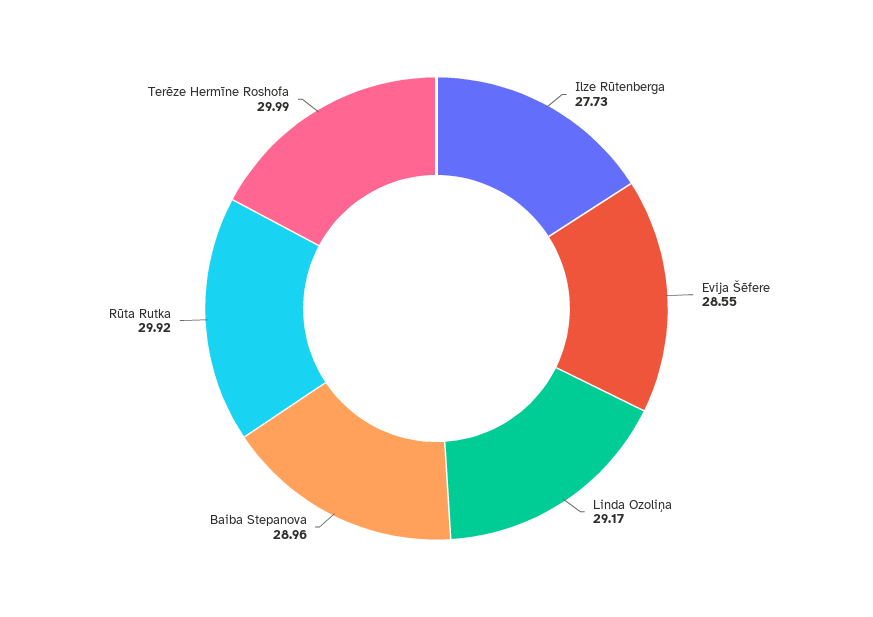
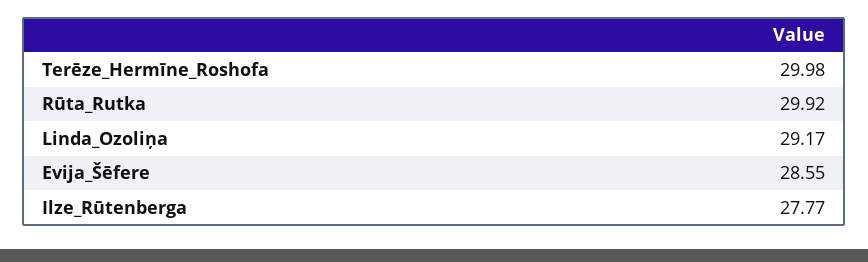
Ilze Rūtenberga: 27.73 -> 27.77
Baiba Stepanova: 28.96 -> none
Terēze Hermīne Roshofa: 29.99 -> 29.98

